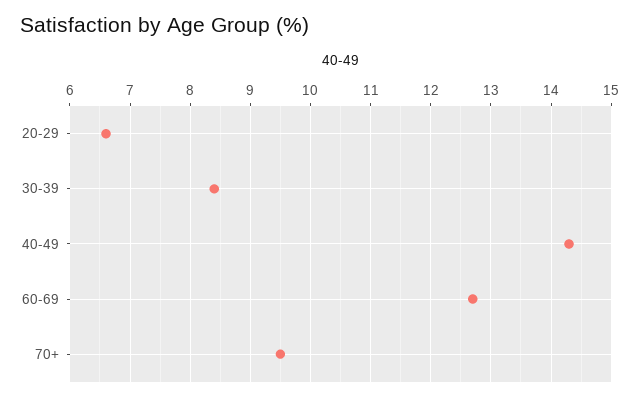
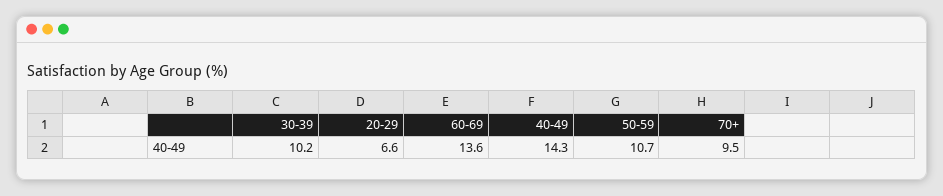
30-39: 8.4 -> 10.2
60-69: 12.7 -> 13.6
50-59: none -> 10.7

